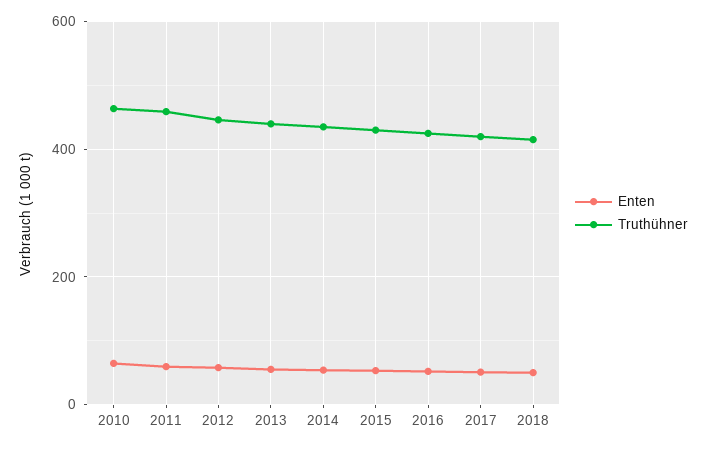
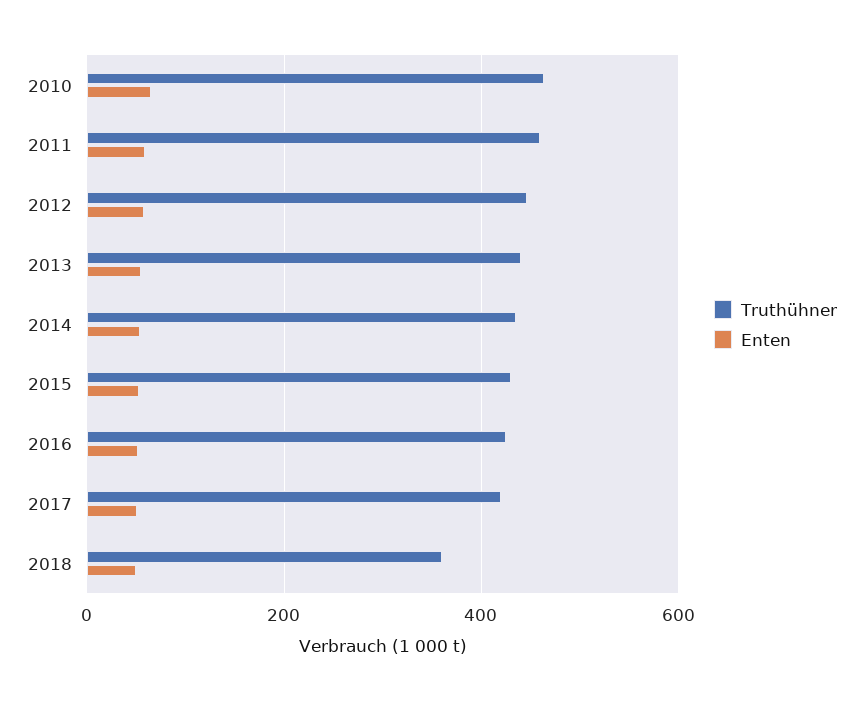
Truthühner, 2018: 420 -> 360

